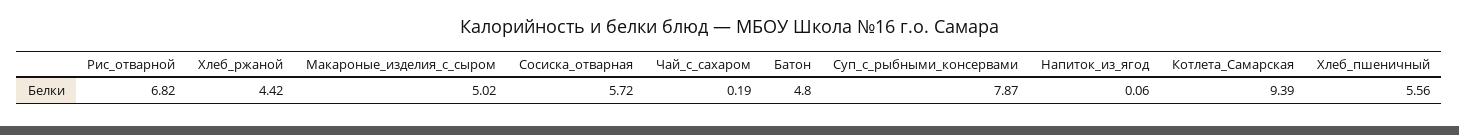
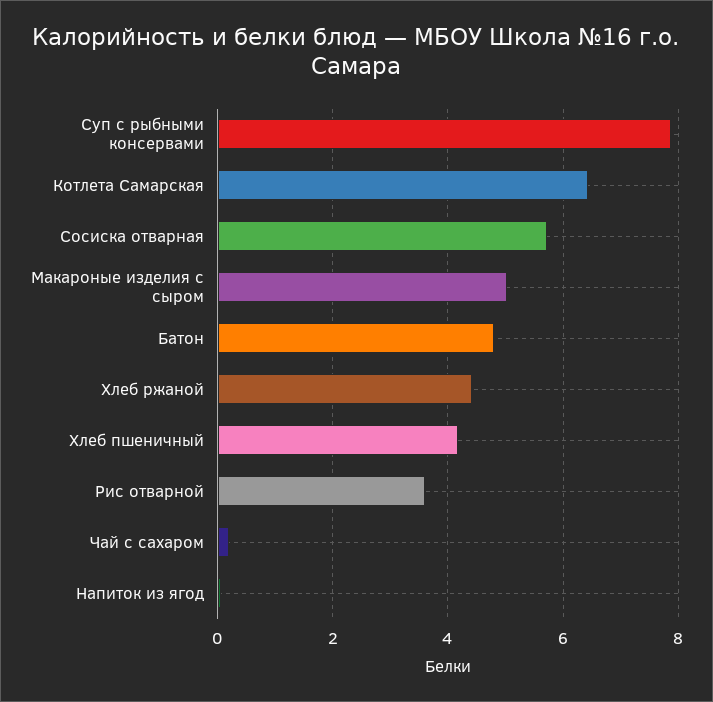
Рис_отварной: 6.82 -> 3.6
Котлета_Самарская: 9.39 -> 6.4
Хлеб_пшеничный: 5.56 -> 4.2

